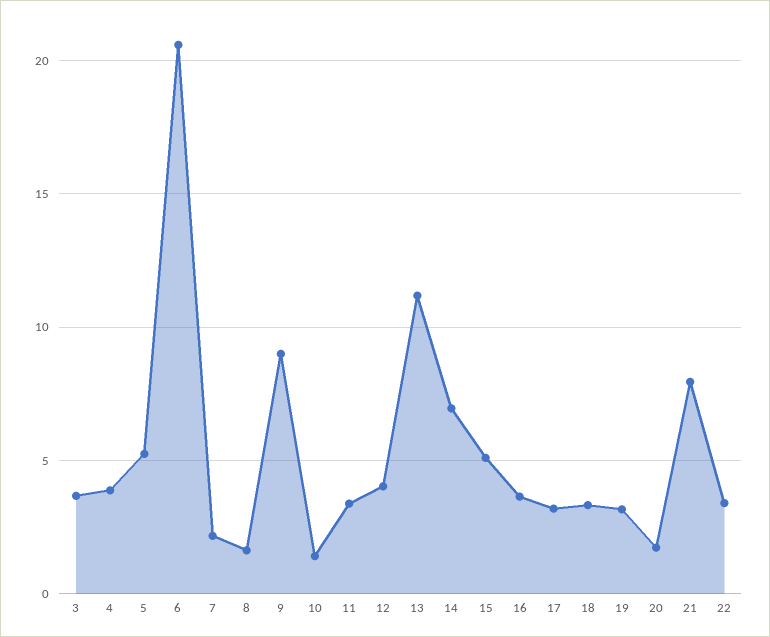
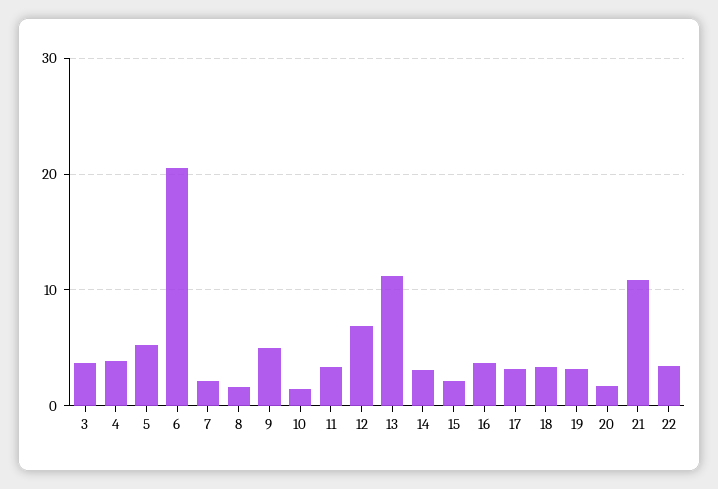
9: 9 -> 5
12: 4 -> 7
14: 7 -> 3
15: 5 -> 2
21: 8 -> 11

